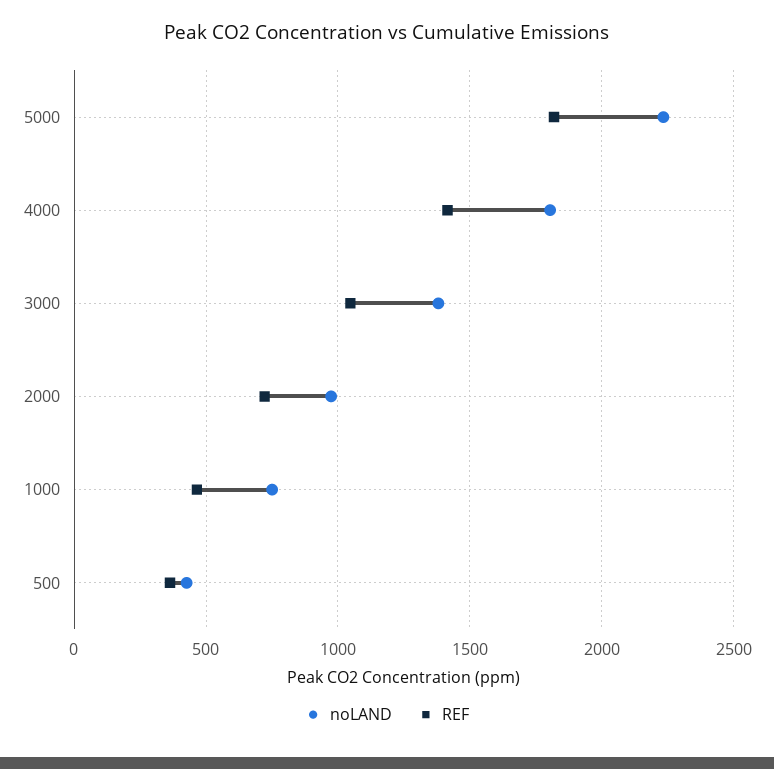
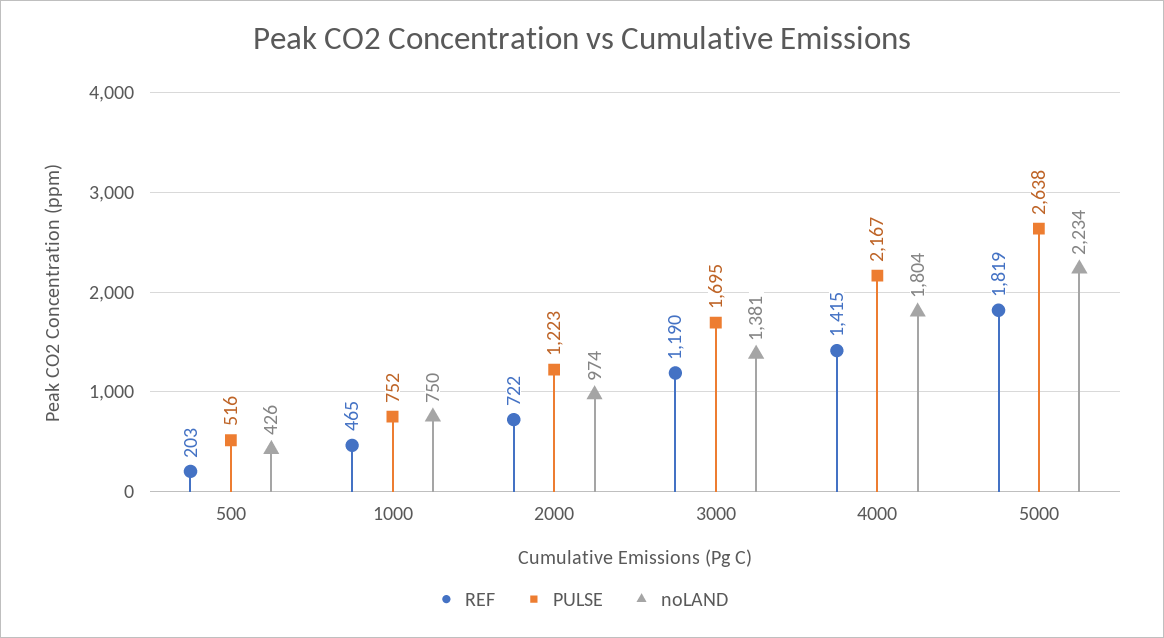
REF, 3000: 1050 -> 1190
REF, 500: 350 -> 203
PULSE, 500: none -> 516
PULSE, 1000: none -> 752
PULSE, 2000: none -> 1223
PULSE, 3000: none -> 1695
PULSE, 4000: none -> 2167
PULSE, 5000: none -> 2638

